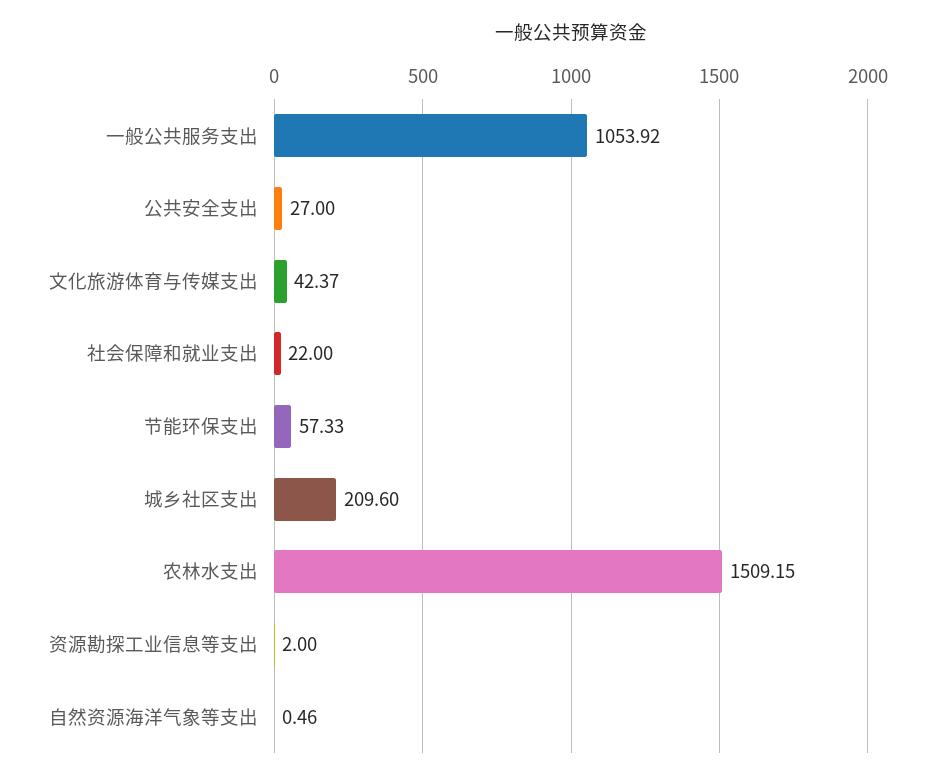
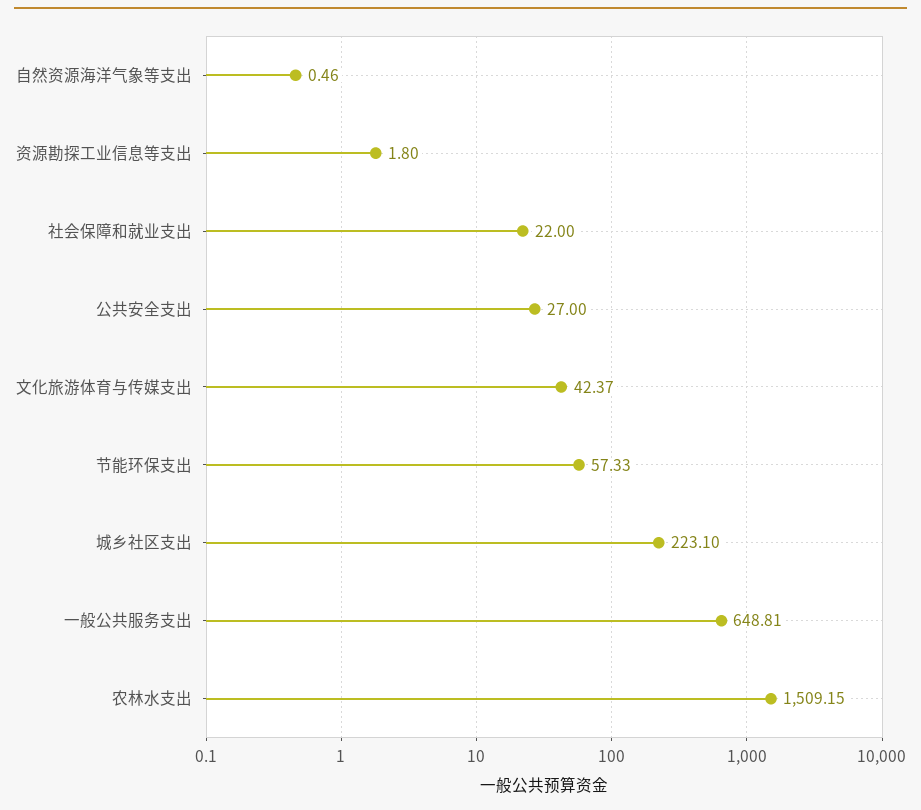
一般公共服务支出: 1053.92 -> 648.81
城乡社区支出: 209.6 -> 223.1
资源勘探工业信息等支出: 2 -> 1.8

